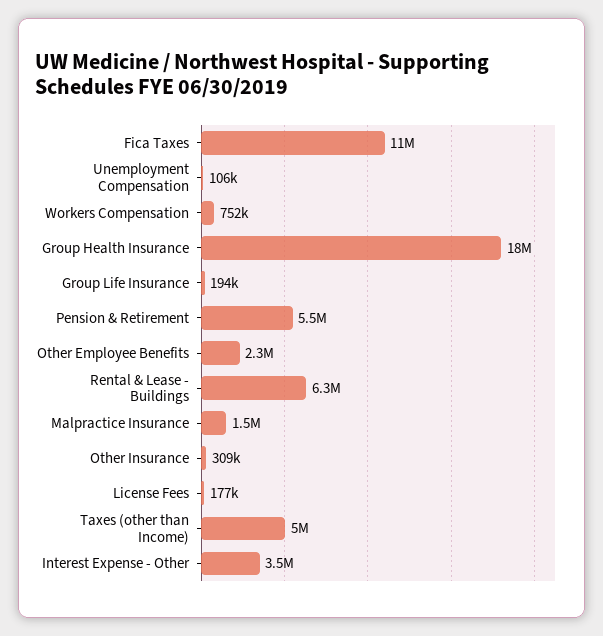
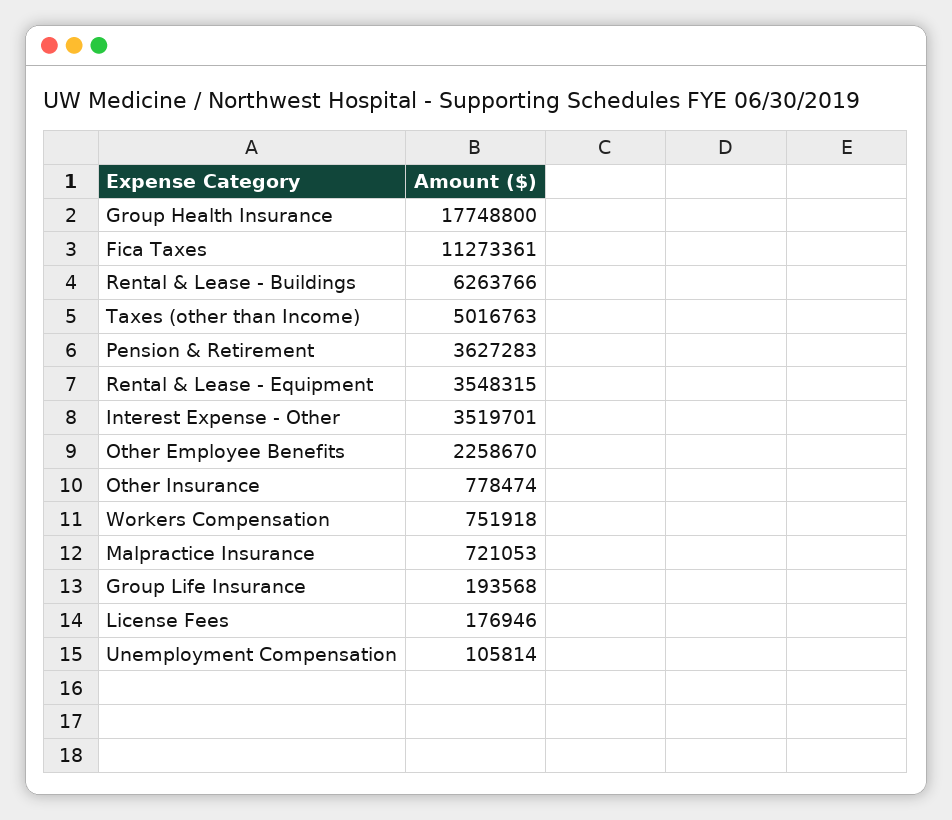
Pension & Retirement: 5500000 -> 3627283
Malpractice Insurance: 1500000 -> 721053
Other Insurance: 309000 -> 778474
Rental & Lease - Equipment: none -> 3548315

